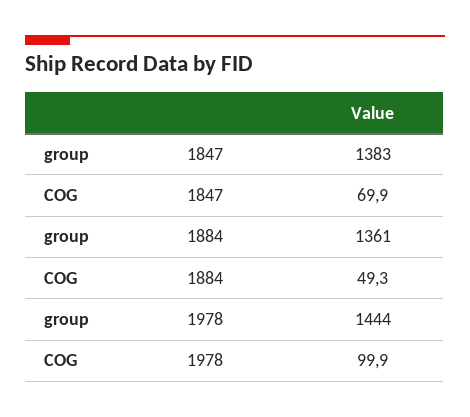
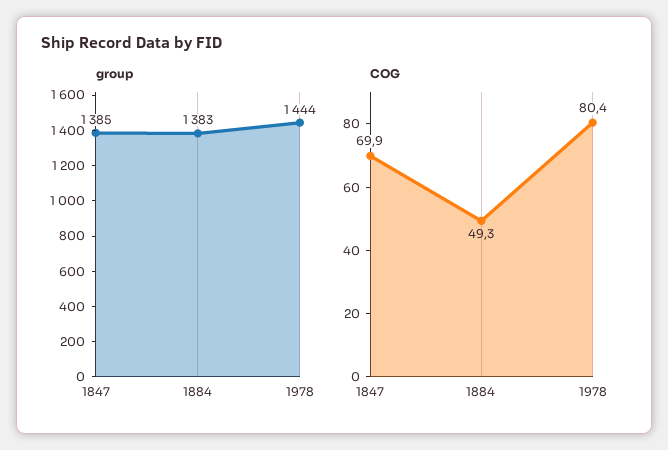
group, 1847: 1383 -> 1385
group, 1884: 1361 -> 1383
COG, 1978: 99.9 -> 80.4

